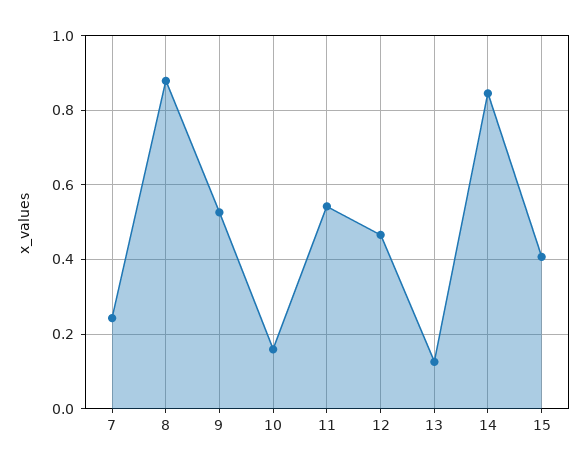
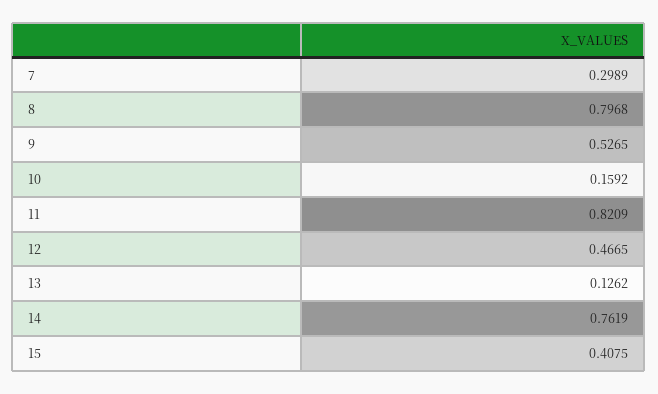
7: 0.24 -> 0.2989
8: 0.88 -> 0.7968
11: 0.54 -> 0.8209
14: 0.84 -> 0.7619

